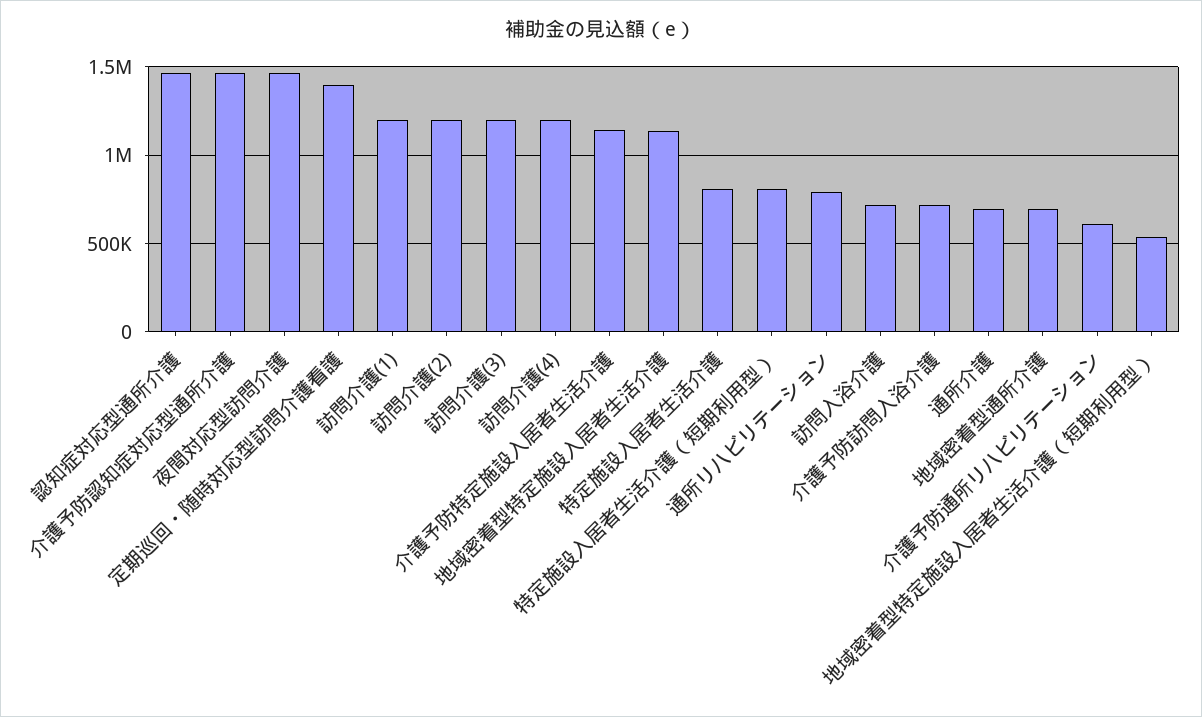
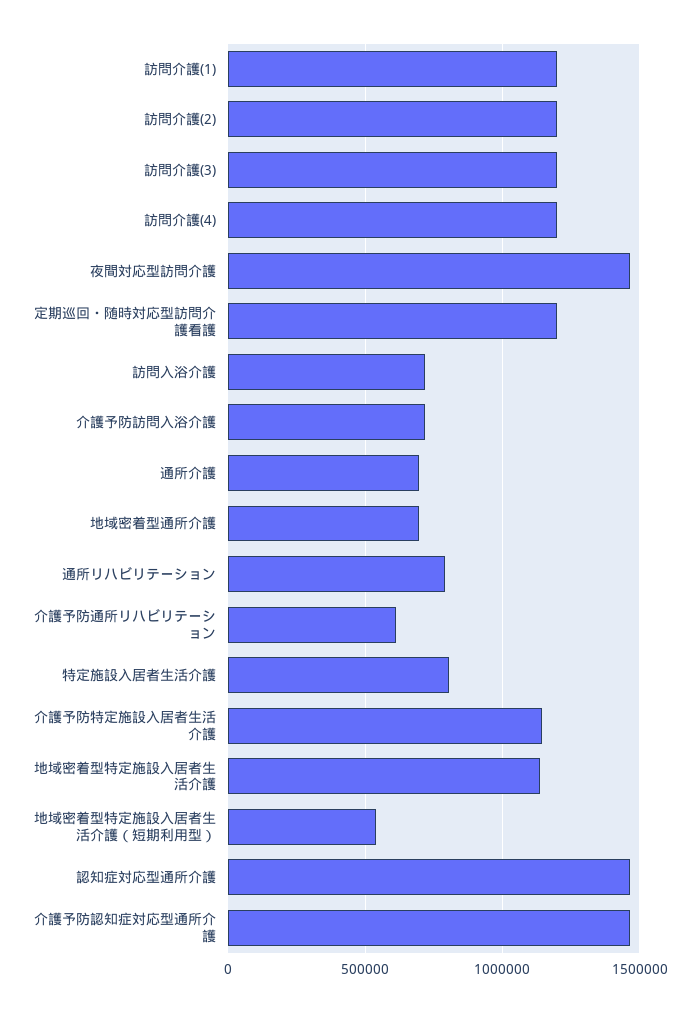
定期巡回・随時対応型訪問介護看護: 1400000 -> 1200000
特定施設入居者生活介護（短期利用型）: 800000 -> none

